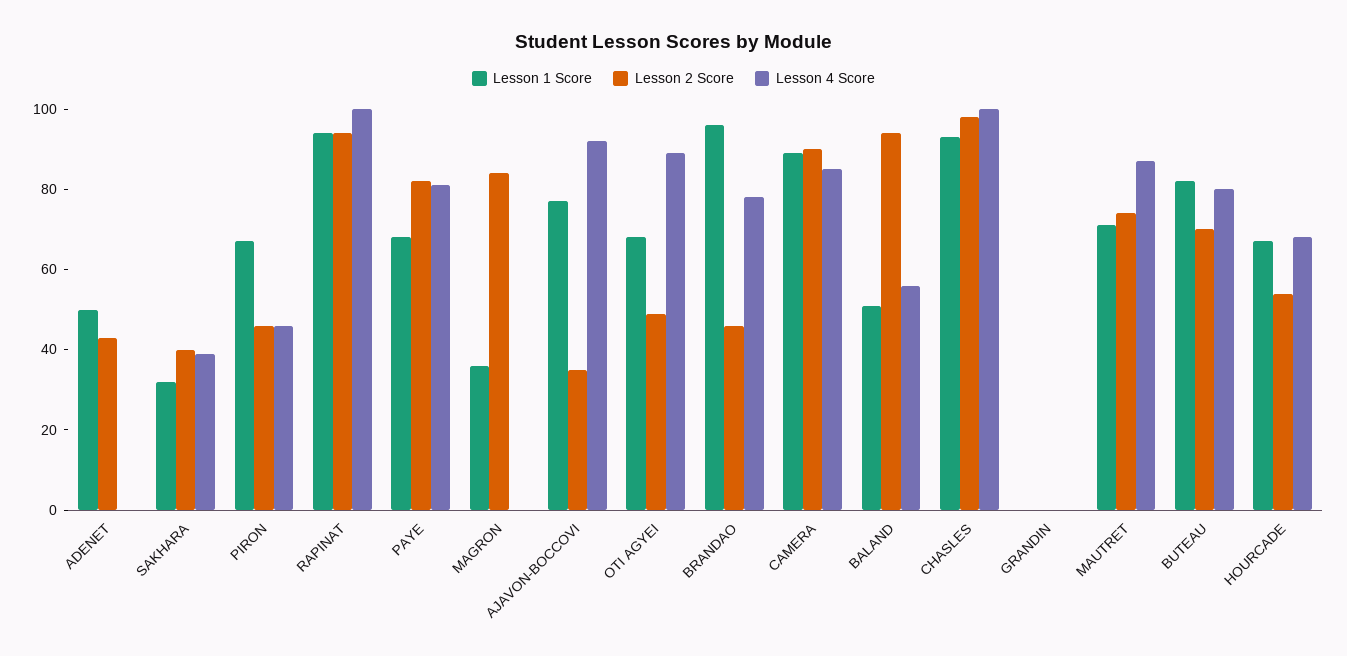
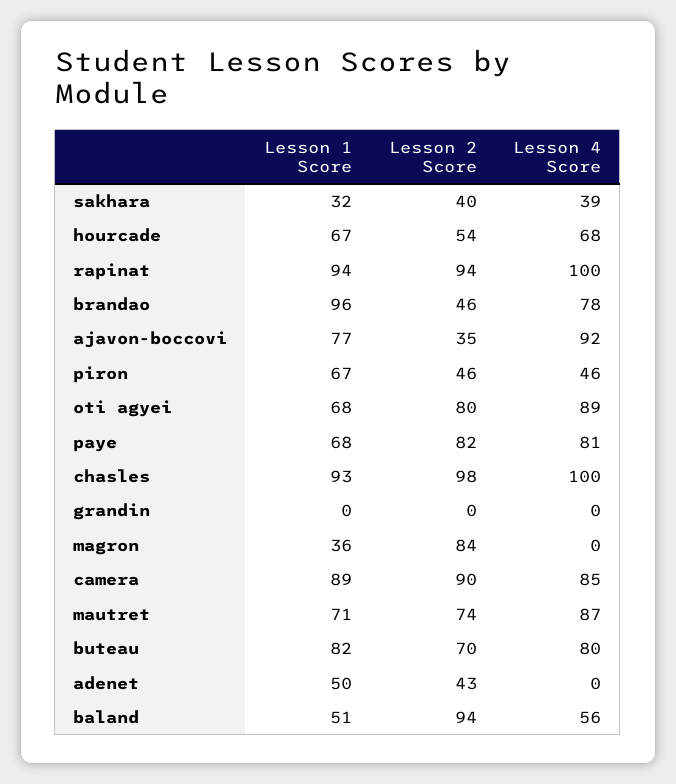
Lesson 2 Score, OTI AGYEI: 50 -> 80

